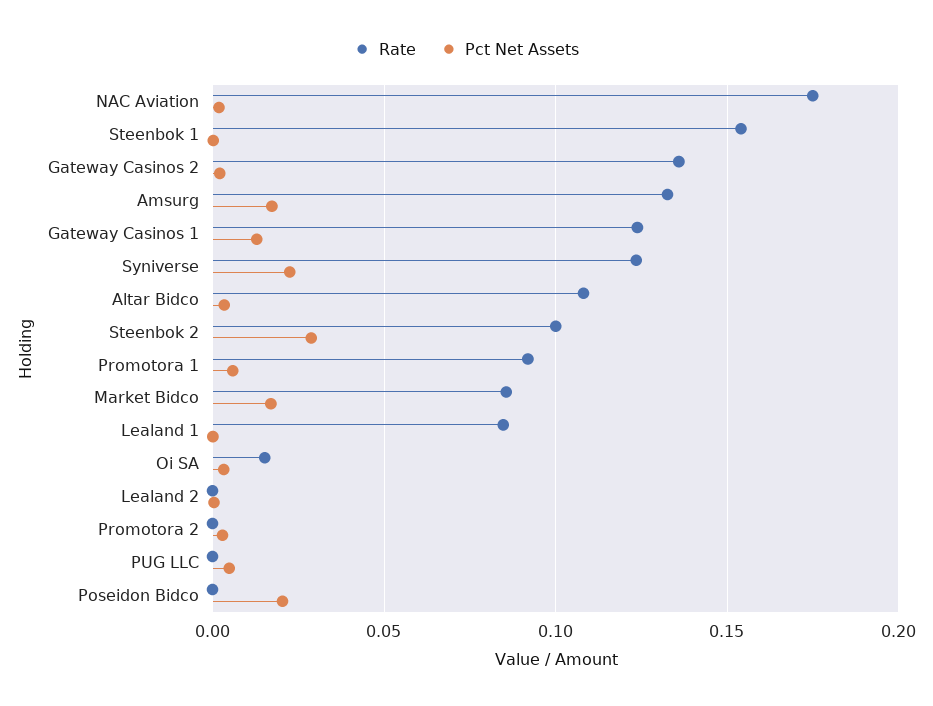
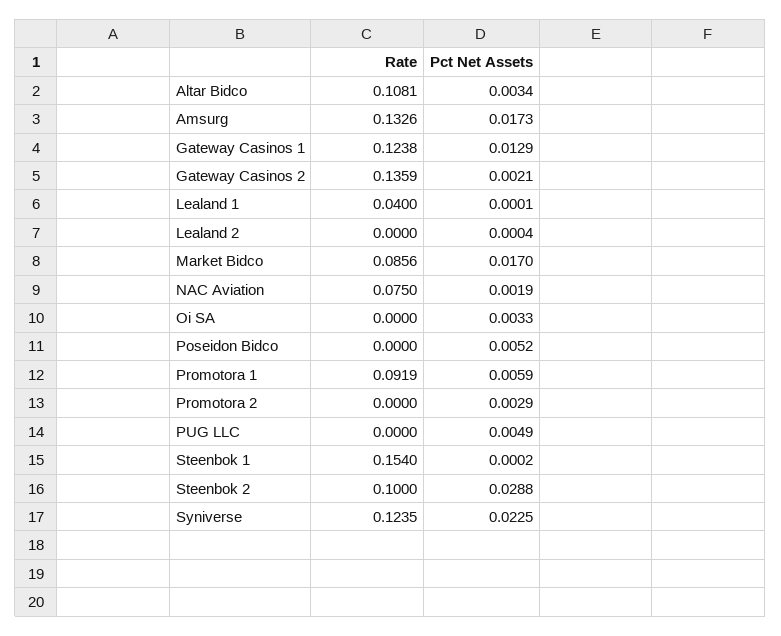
Rate, NAC Aviation: 0.175 -> 0.075
Rate, Lealand 1: 0.085 -> 0.04
Rate, Oi SA: 0.015 -> 0
Pct Net Assets, Poseidon Bidco: 0.02 -> 0.0052

